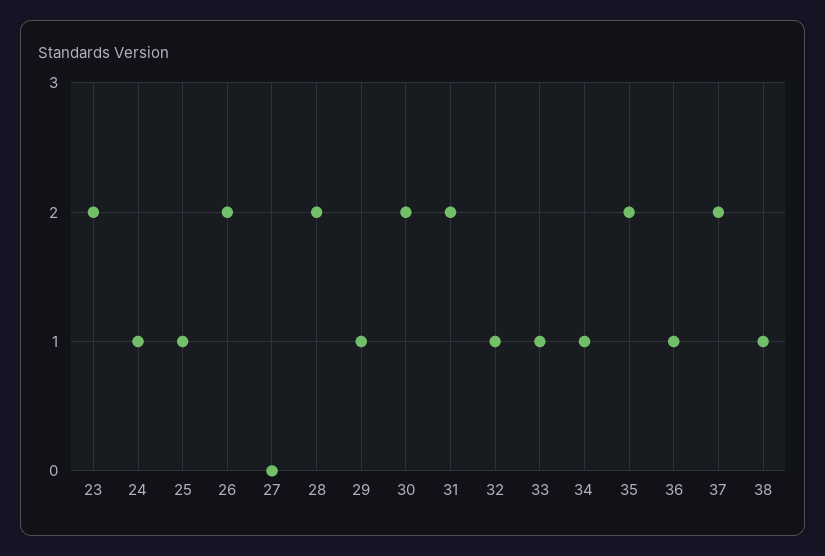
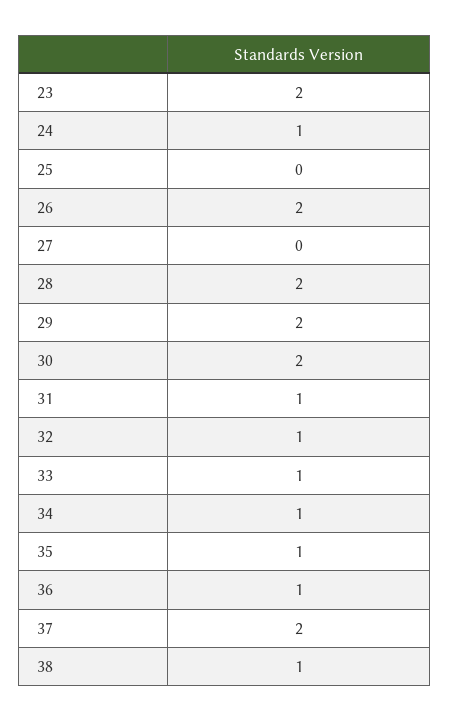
25: 1 -> 0
29: 1 -> 2
31: 2 -> 1
35: 2 -> 1

